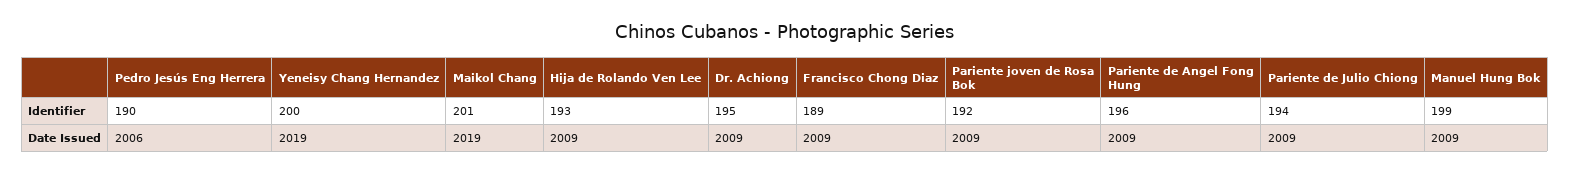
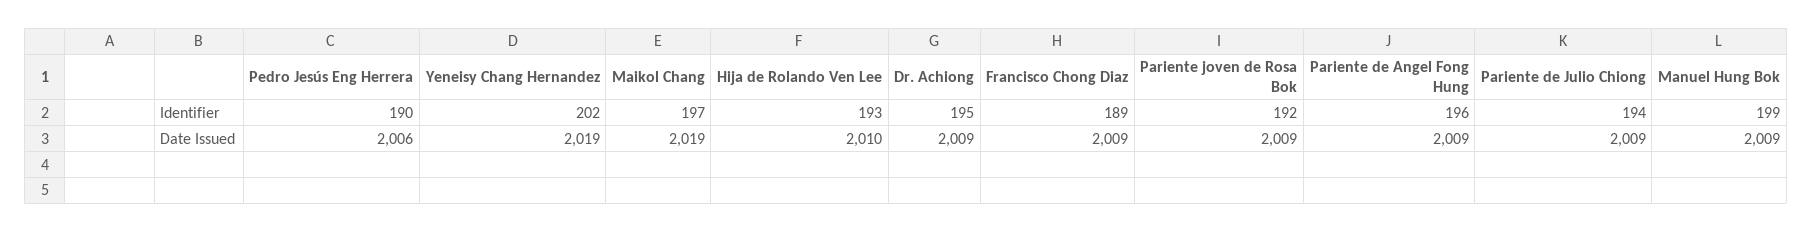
Yeneisy Chang Hernandez, Identifier: 200 -> 202
Maikol Chang, Identifier: 201 -> 197
Hija de Rolando Ven Lee, Date Issued: 2009 -> 2010

